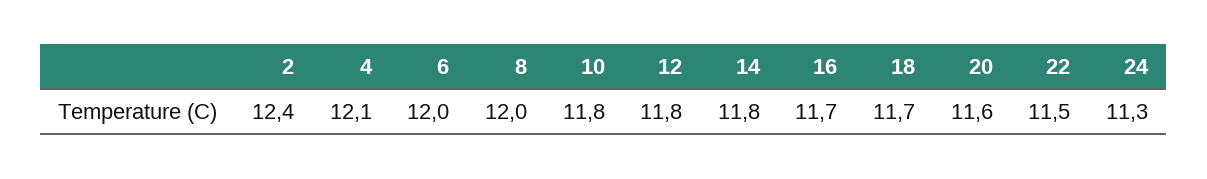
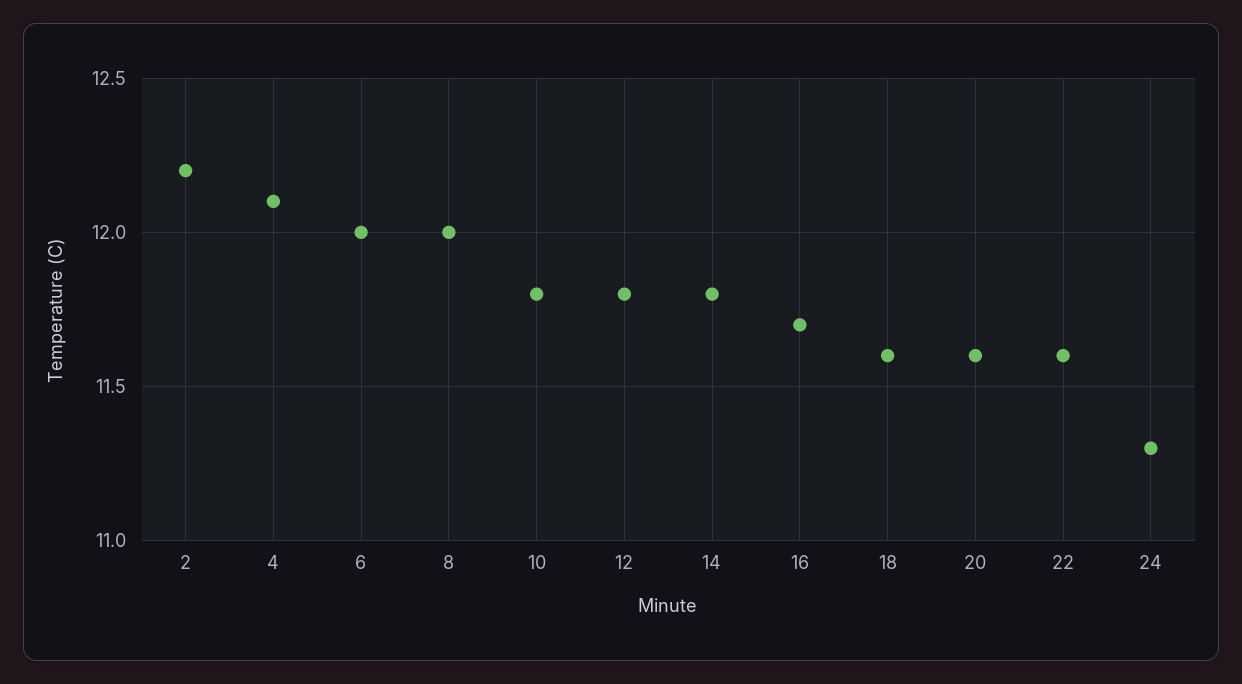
2: 12.4 -> 12.2
18: 11.7 -> 11.6
22: 11.5 -> 11.6

